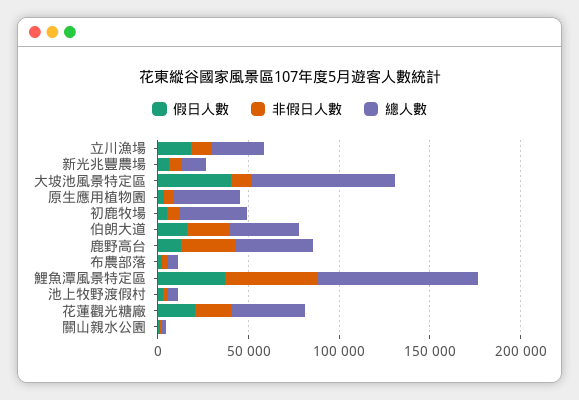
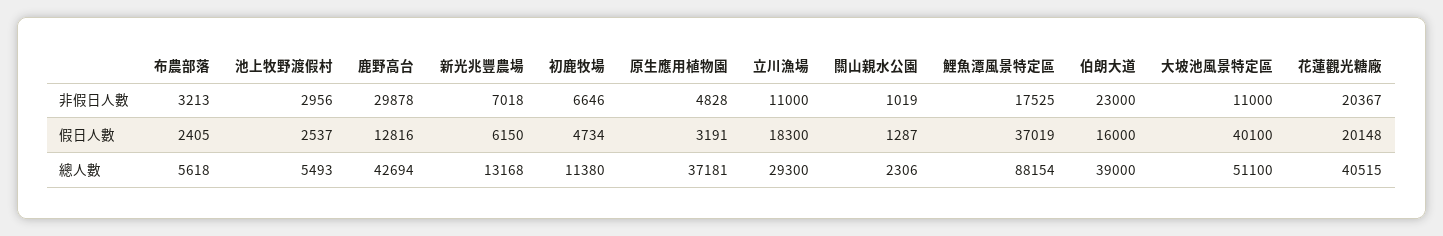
總人數, 大坡池風景特定區: 80000 -> 51100
總人數, 初鹿牧場: 40000 -> 11380
非假日人數, 鯉魚潭風景特定區: 50000 -> 17525

